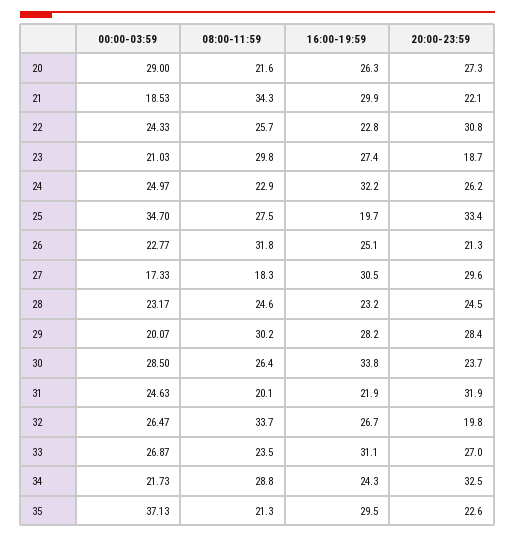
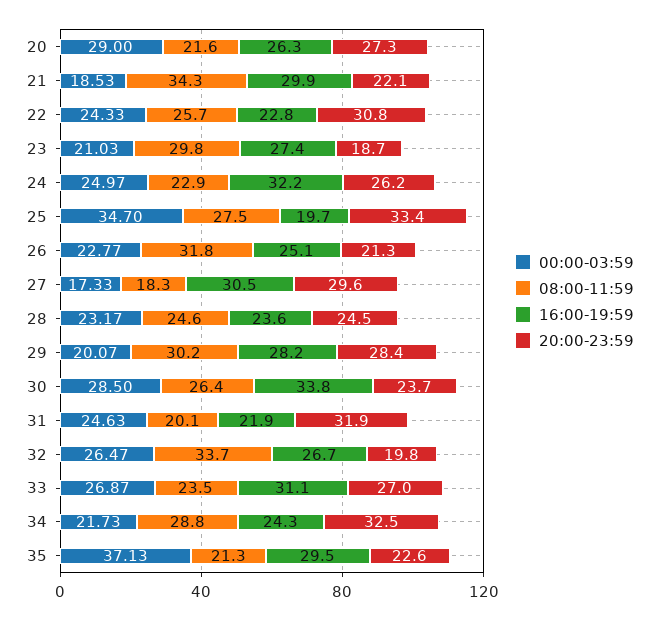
16:00-19:59, 28: 23.2 -> 23.6

